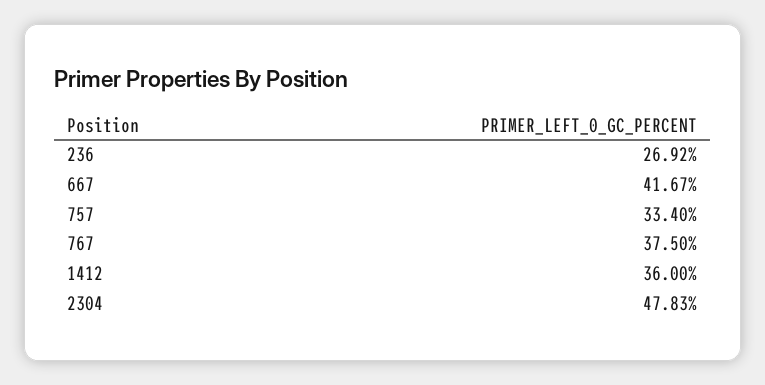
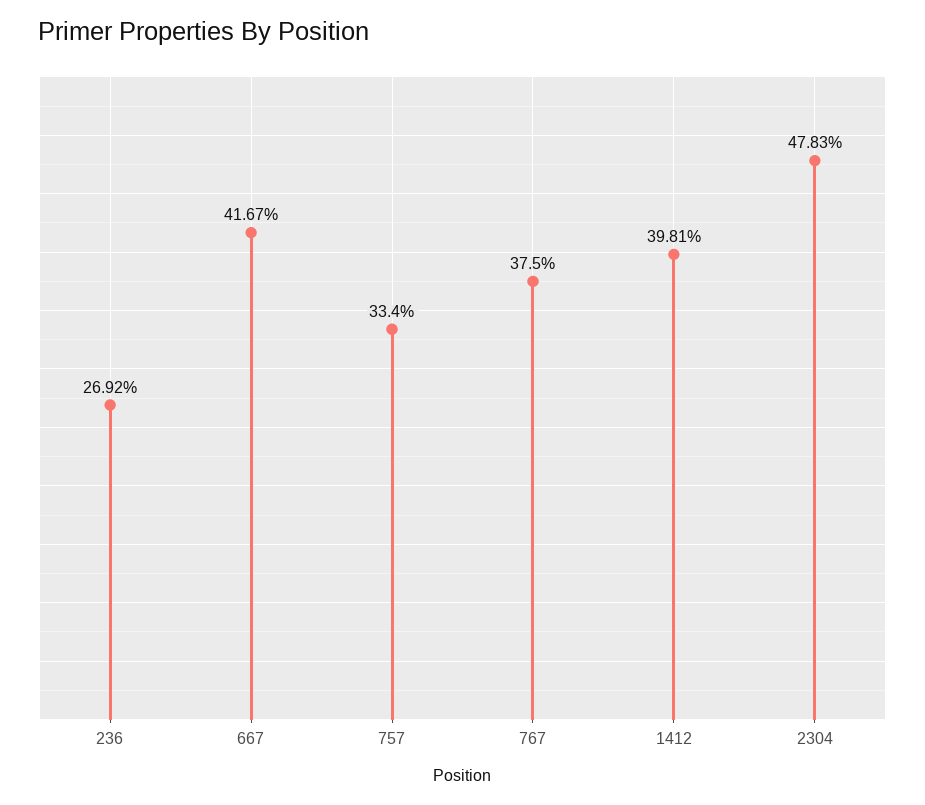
1412: 36 -> 39.81

